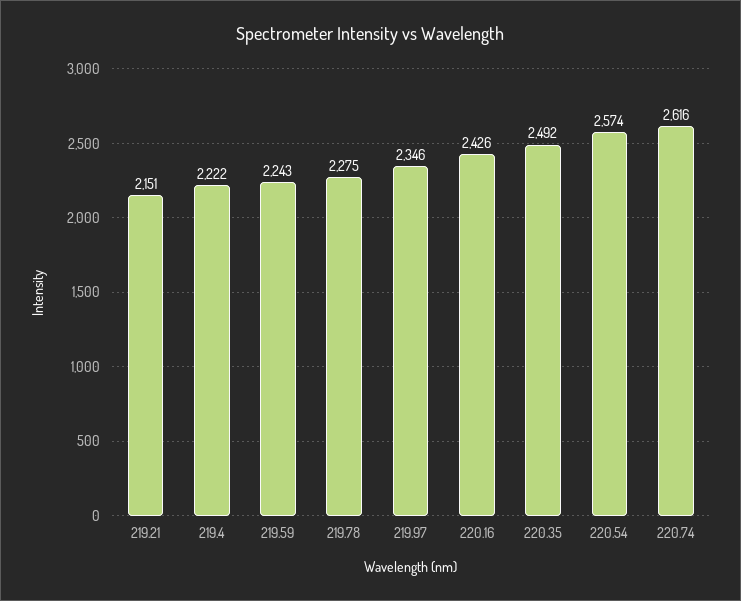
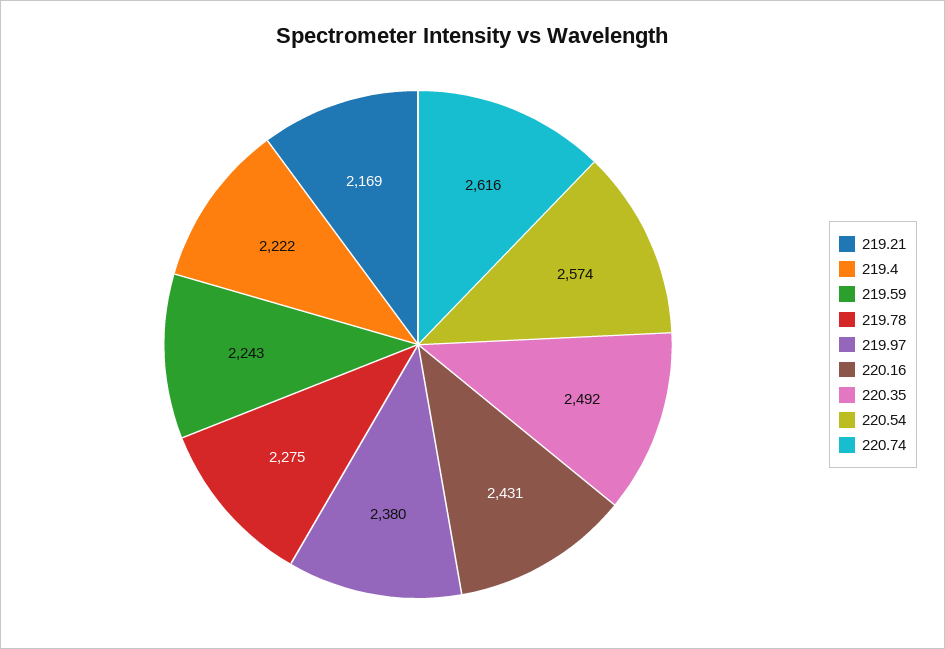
219.21: 2151 -> 2169
219.97: 2346 -> 2380
220.16: 2426 -> 2431

